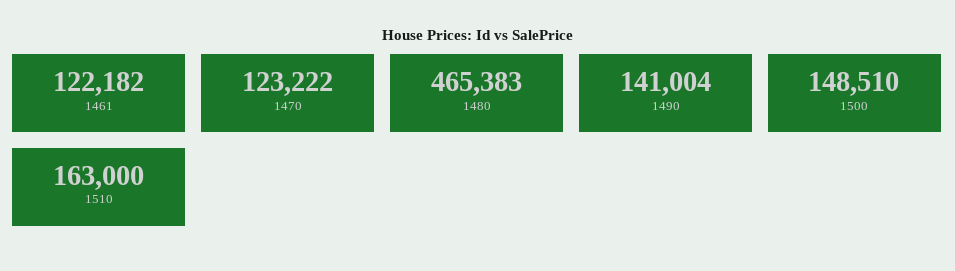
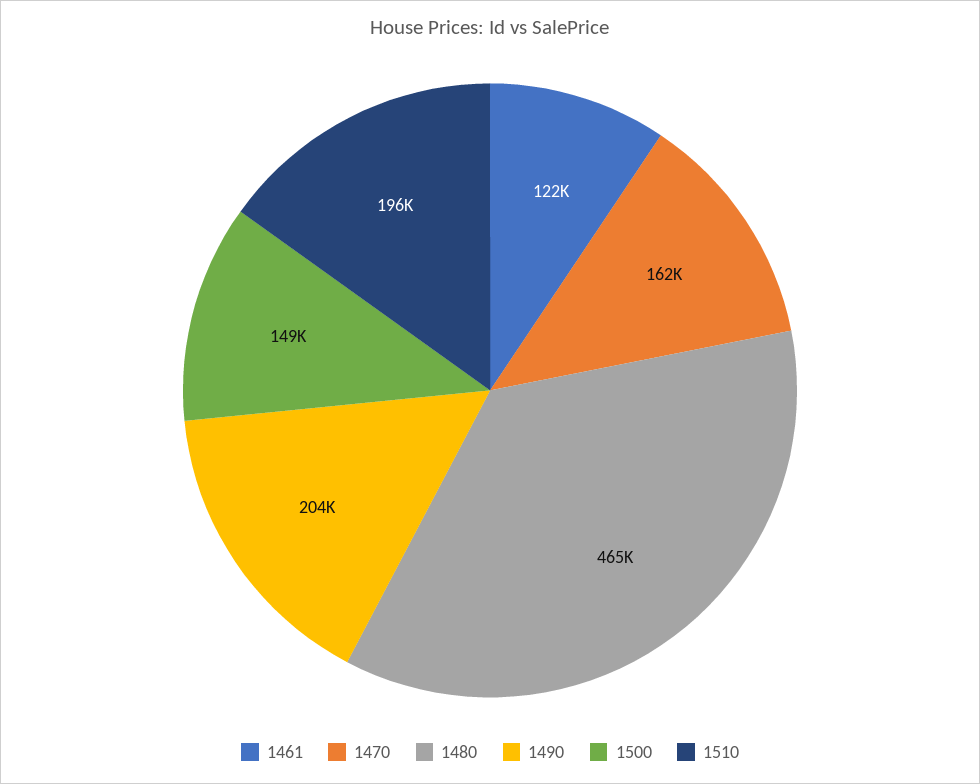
1470: 123222 -> 162000
1490: 141004 -> 204000
1510: 163000 -> 196000

